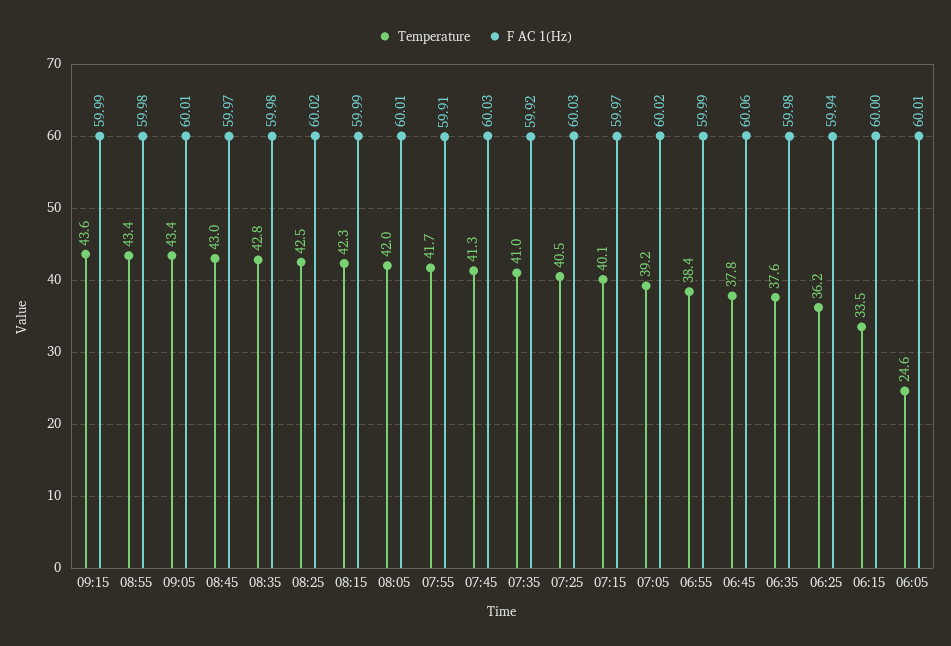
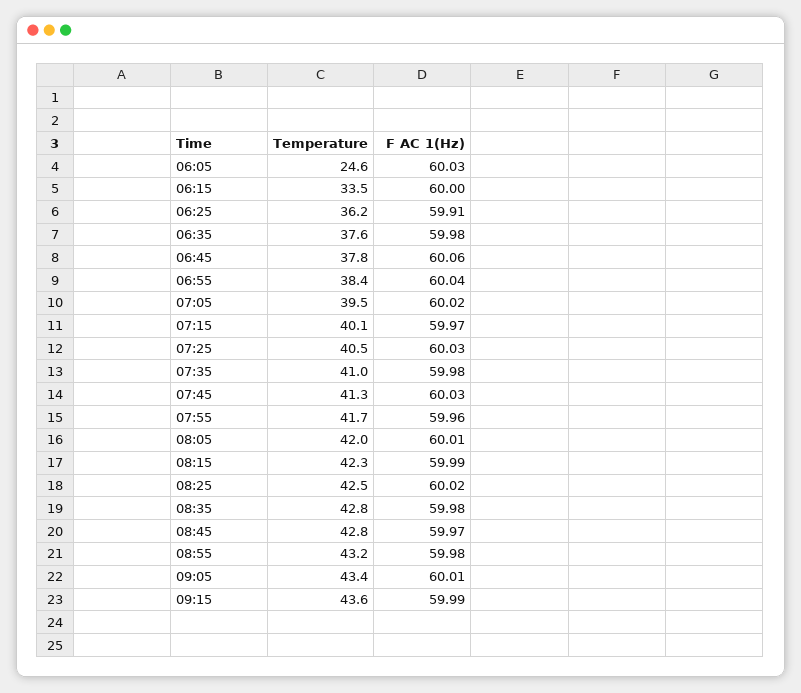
Temperature, 08:55: 43.4 -> 43.2
Temperature, 08:45: 43 -> 42.8
F AC 1(Hz), 07:55: 59.91 -> 59.96
F AC 1(Hz), 07:35: 59.92 -> 59.98
Temperature, 07:05: 39.2 -> 39.5
F AC 1(Hz), 06:55: 59.99 -> 60.04
F AC 1(Hz), 06:25: 59.94 -> 59.91
F AC 1(Hz), 06:05: 60.01 -> 60.03

